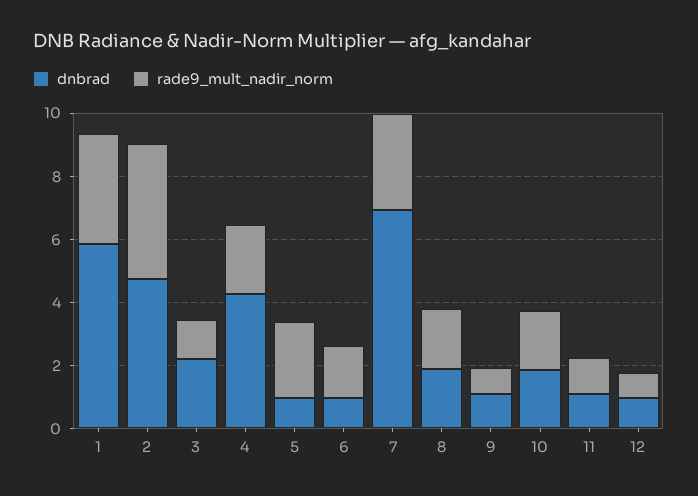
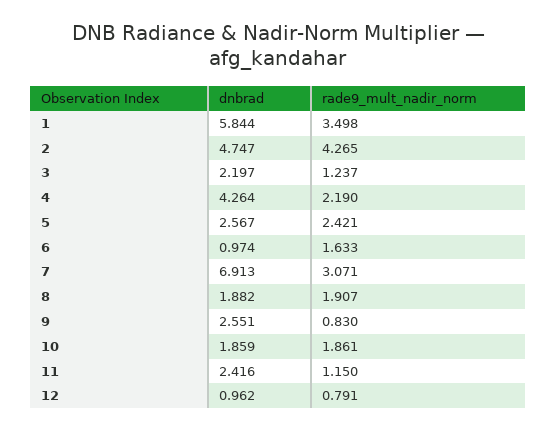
dnbrad, 5: 1 -> 2.567
dnbrad, 9: 1 -> 2.551
dnbrad, 11: 1 -> 2.416

